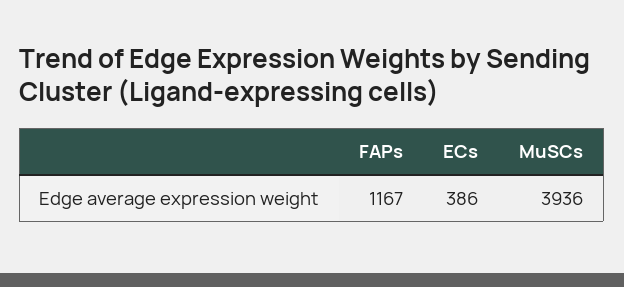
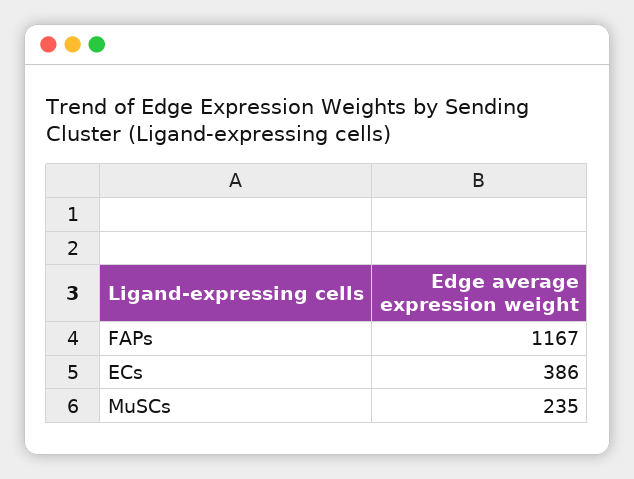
MuSCs: 3936 -> 235

